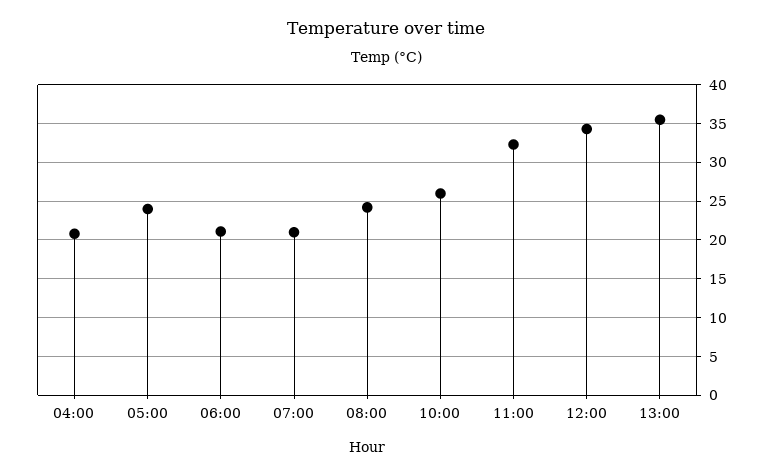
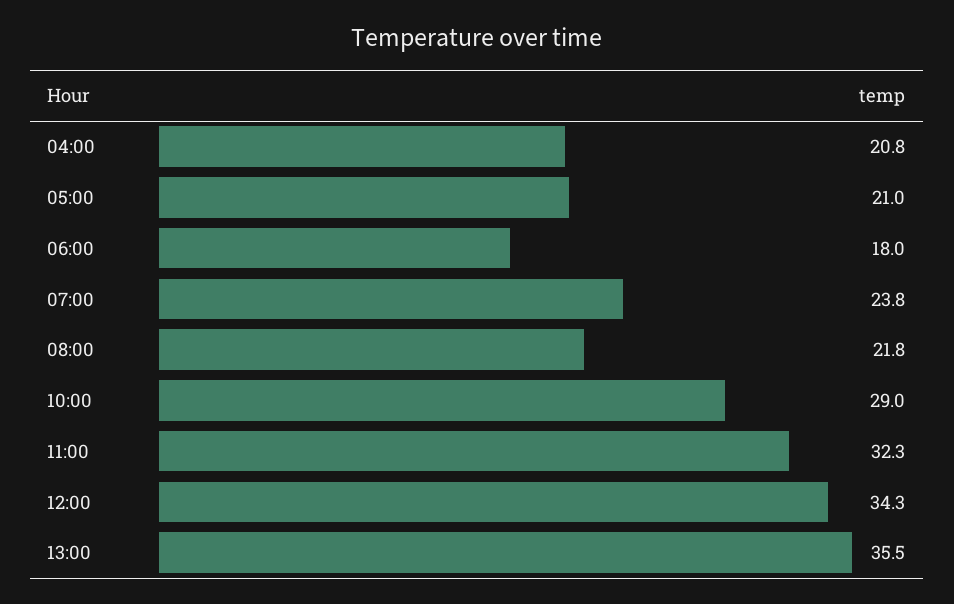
05:00: 24 -> 21
06:00: 21 -> 18
07:00: 21 -> 23.8
08:00: 24 -> 21.8
10:00: 26 -> 29

